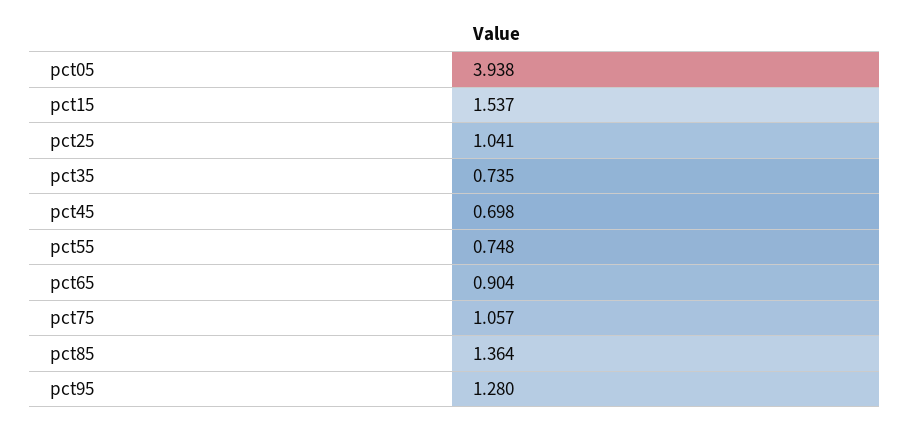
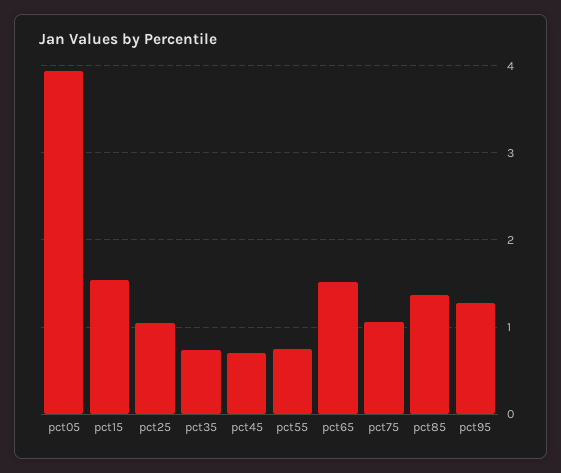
pct65: 0.904 -> 1.5

